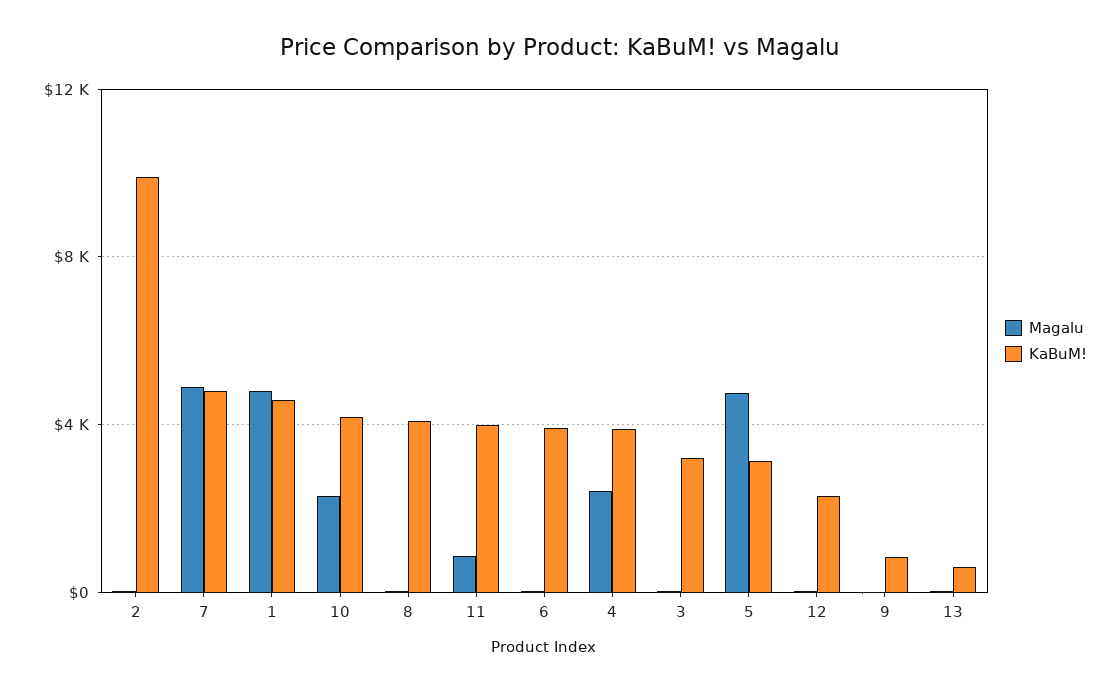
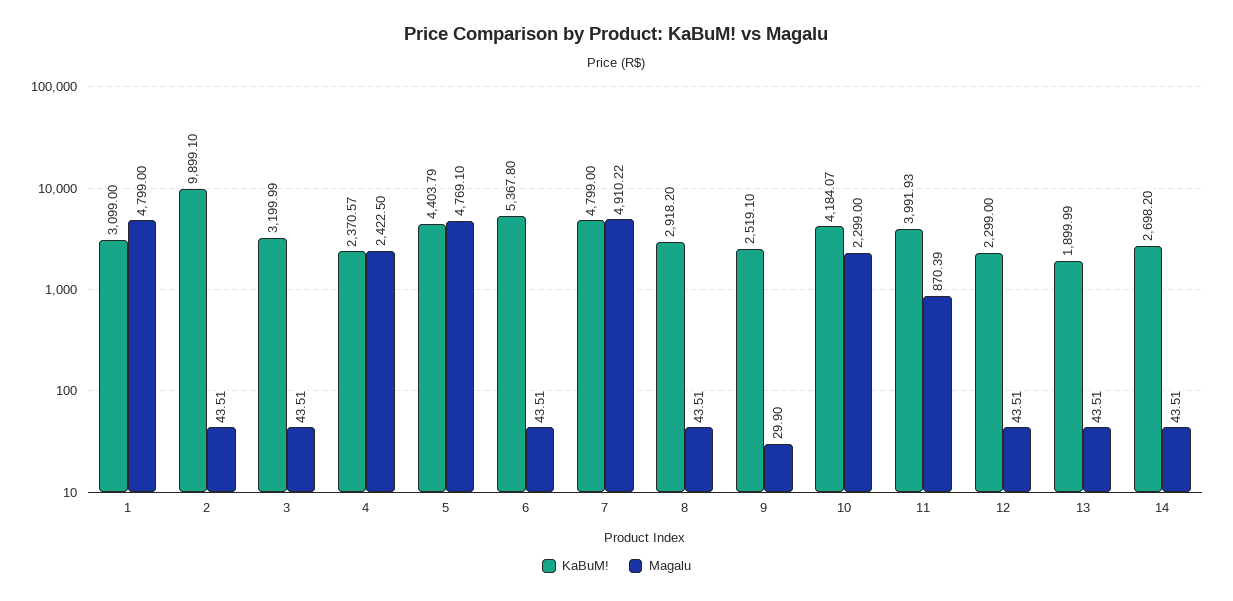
KaBuM!, 1: 4500 -> 3099
KaBuM!, 8: 4000 -> 2918.2
KaBuM!, 6: 4000 -> 5367.8
KaBuM!, 4: 4000 -> 2370.57
KaBuM!, 5: 3000 -> 4403.79
KaBuM!, 9: 1000 -> 2519.1
KaBuM!, 13: 500 -> 1899.99
KaBuM!, 14: none -> 2698.2
Magalu, 14: none -> 43.51

